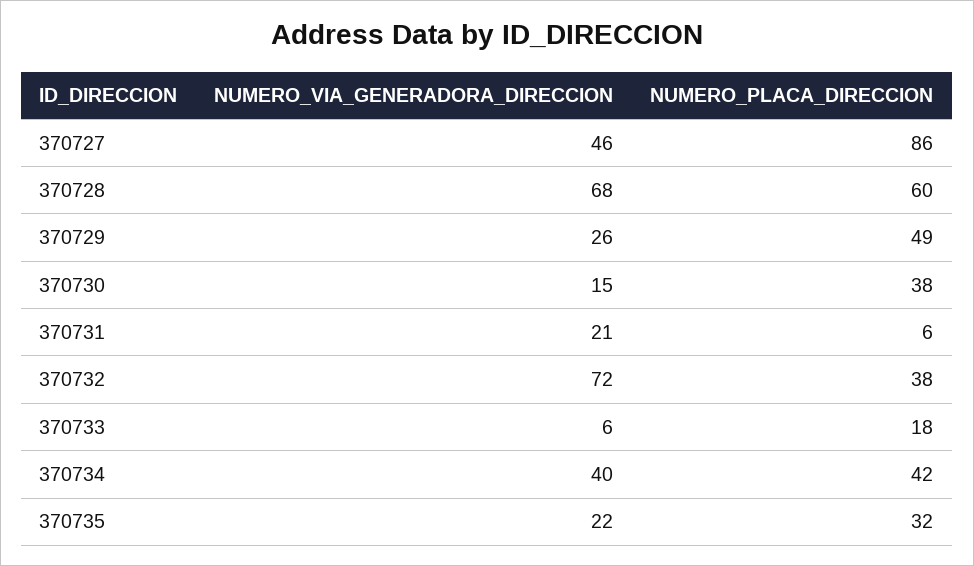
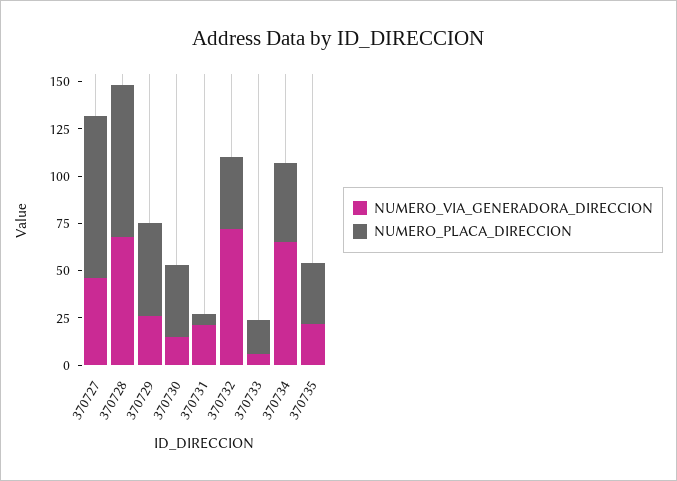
NUMERO_PLACA_DIRECCION, 370728: 60 -> 80
NUMERO_VIA_GENERADORA_DIRECCION, 370734: 40 -> 65

